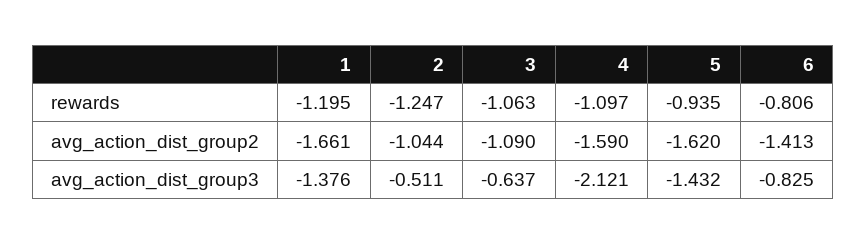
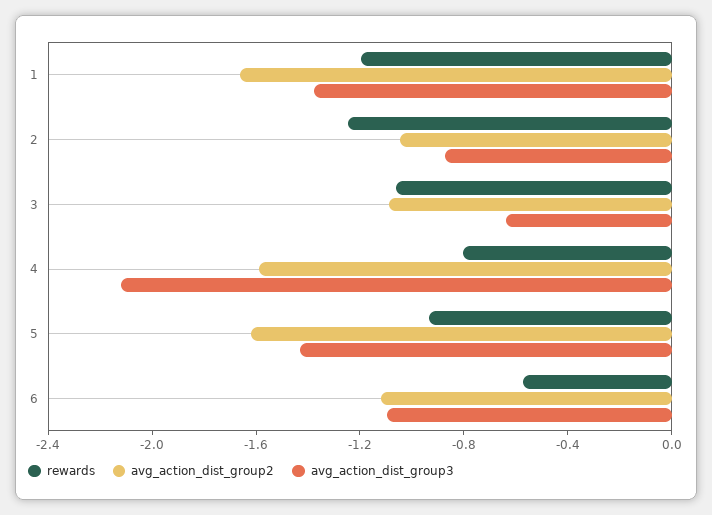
rewards, 4: -1.097 -> -0.8
rewards, 6: -0.806 -> -0.6
avg_action_dist_group2, 6: -1.413 -> -1.1
avg_action_dist_group3, 2: -0.511 -> -0.9
avg_action_dist_group3, 6: -0.825 -> -1.1

